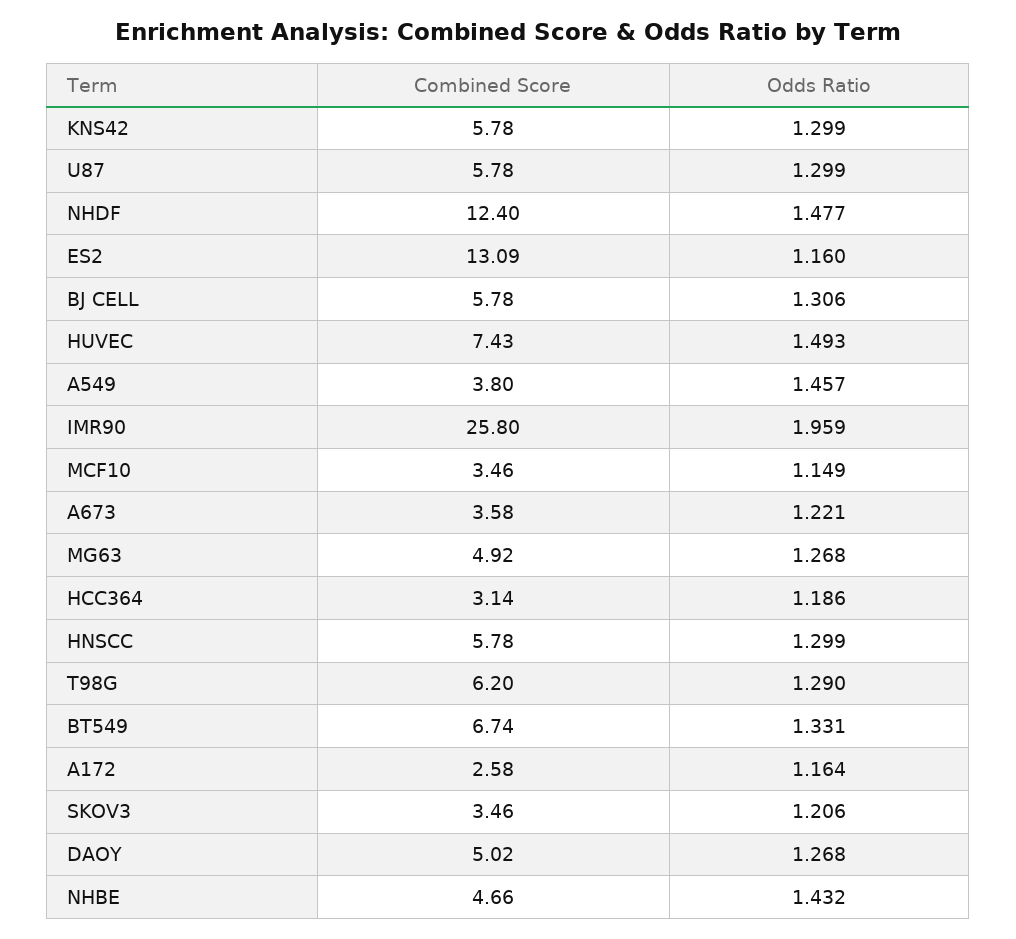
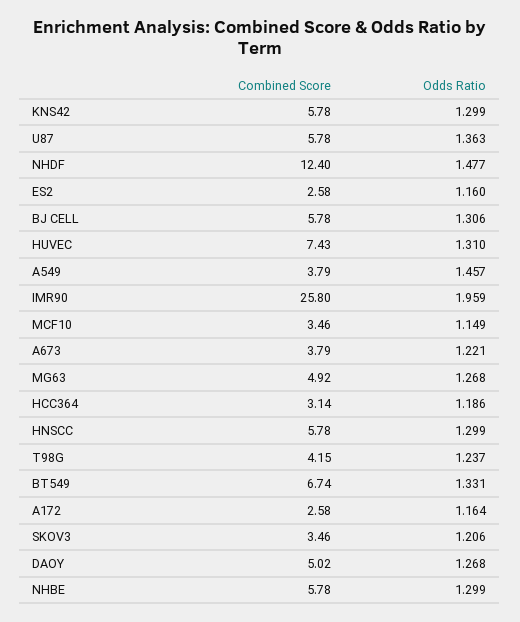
Odds Ratio, U87: 1.299 -> 1.363
Combined Score, ES2: 13.09 -> 2.58
Odds Ratio, HUVEC: 1.493 -> 1.31
Combined Score, A549: 3.8 -> 3.79
Combined Score, A673: 3.58 -> 3.79
Combined Score, T98G: 6.2 -> 4.15
Odds Ratio, T98G: 1.29 -> 1.237
Combined Score, NHBE: 4.66 -> 5.78
Odds Ratio, NHBE: 1.432 -> 1.299

